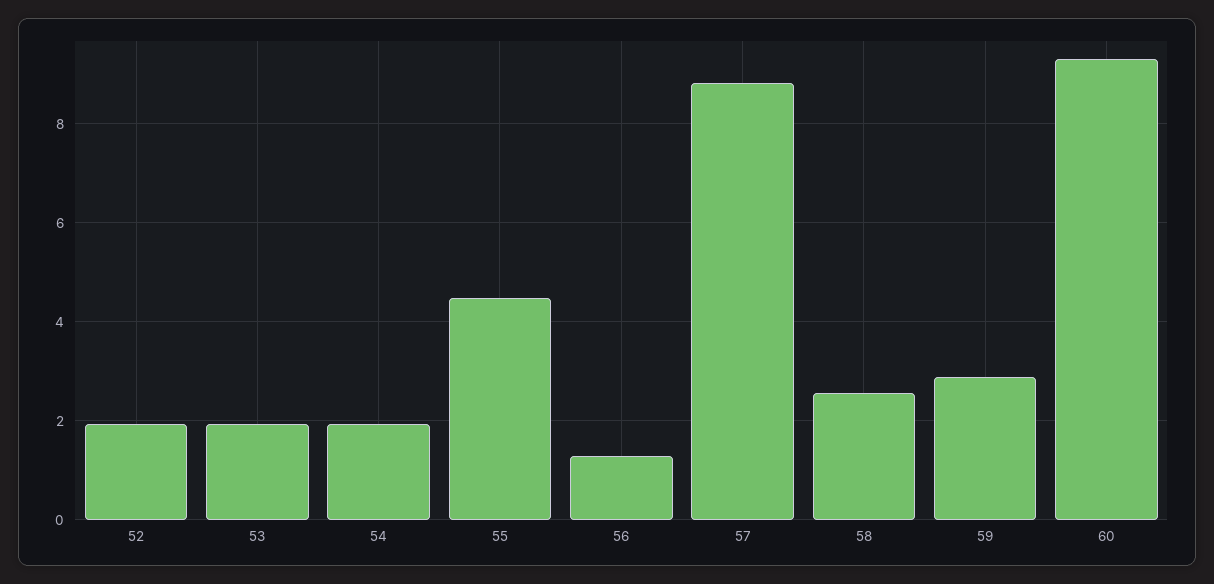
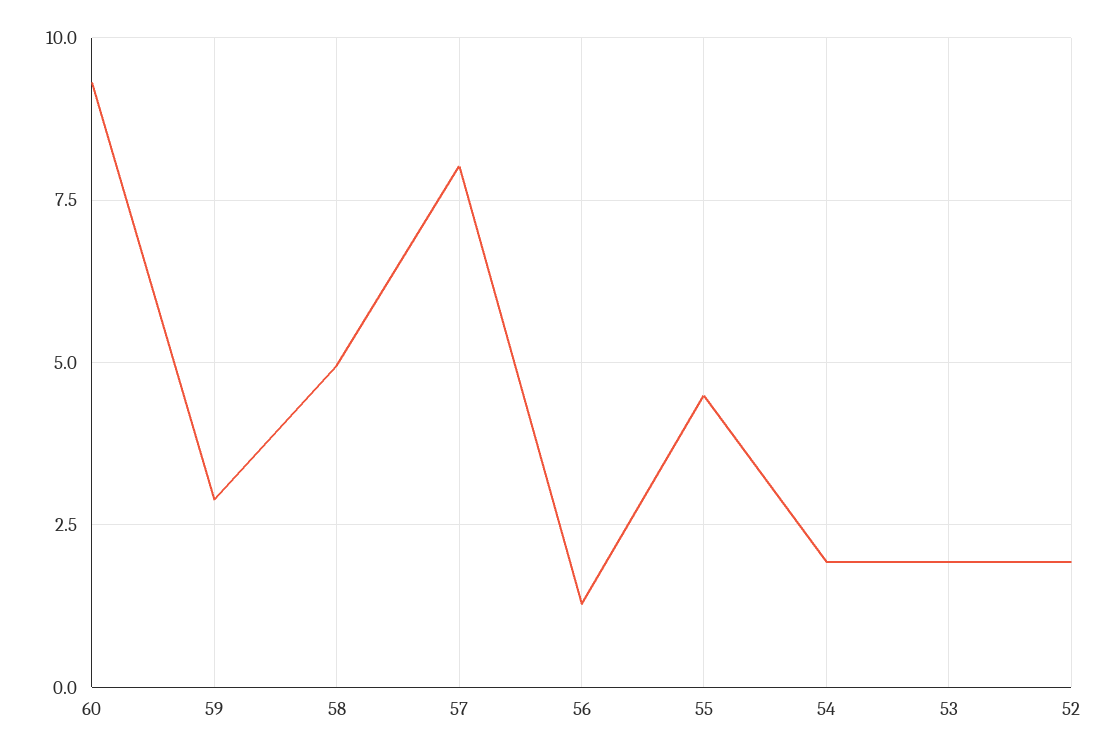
57: 8.8 -> 8
58: 2.6 -> 5

